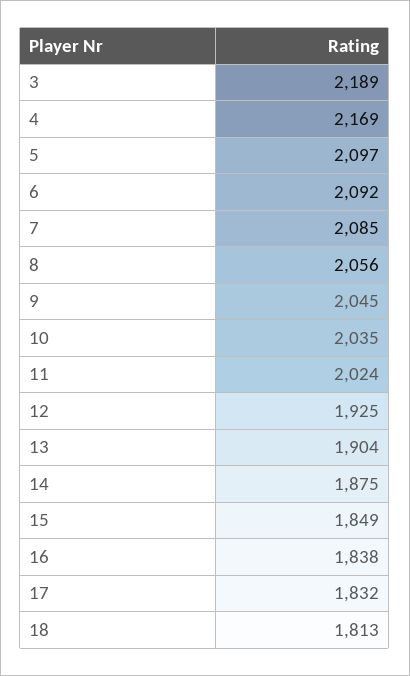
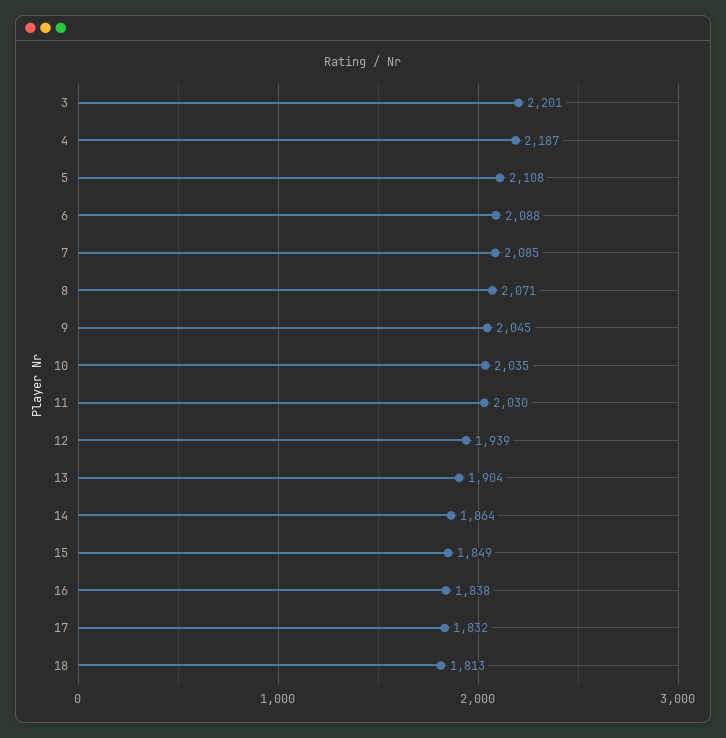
3: 2189 -> 2201
4: 2169 -> 2187
5: 2097 -> 2108
6: 2092 -> 2088
8: 2056 -> 2071
11: 2024 -> 2030
12: 1925 -> 1939
14: 1875 -> 1864

